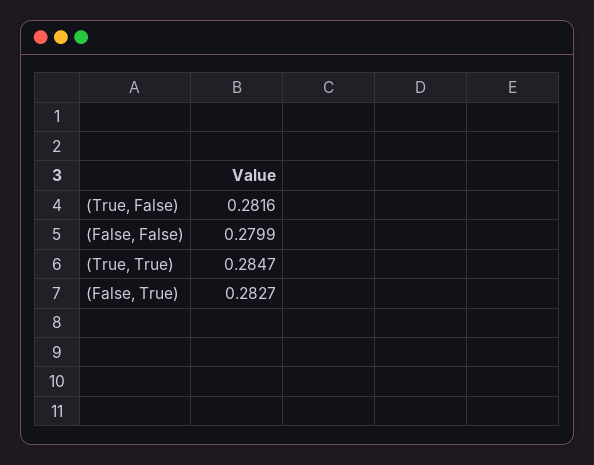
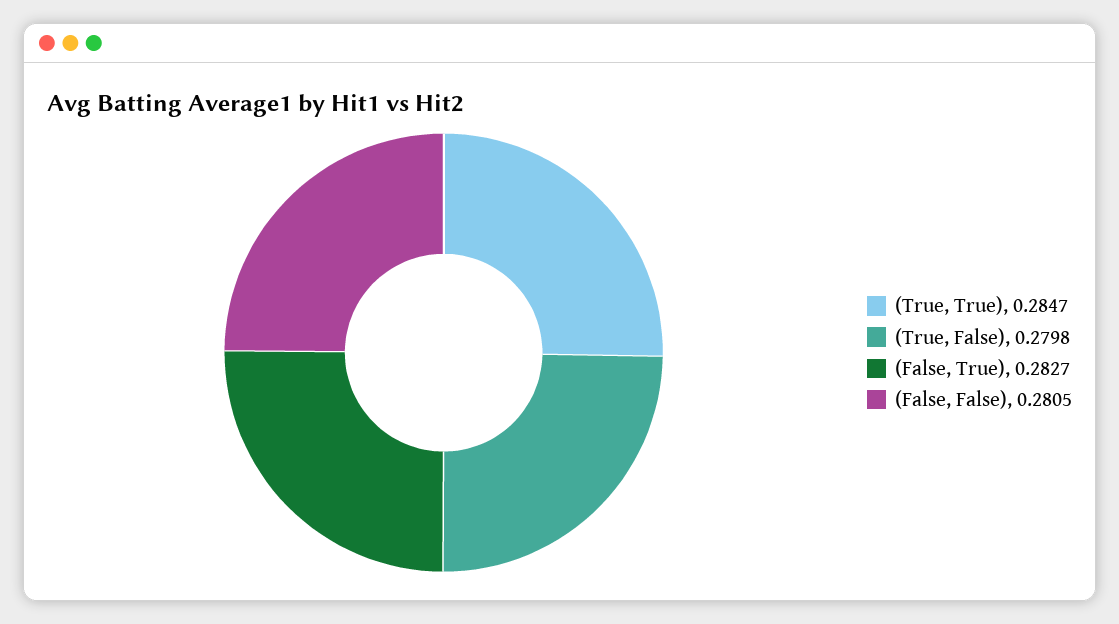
(True, False): 0.2816 -> 0.2798
(False, False): 0.2799 -> 0.2805

